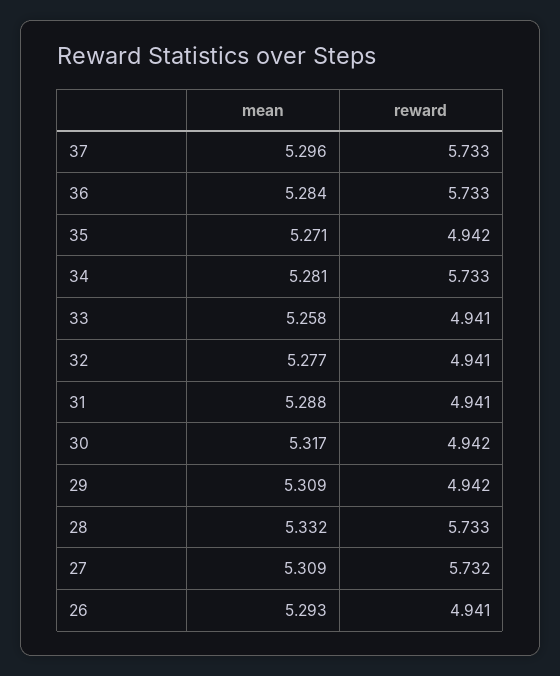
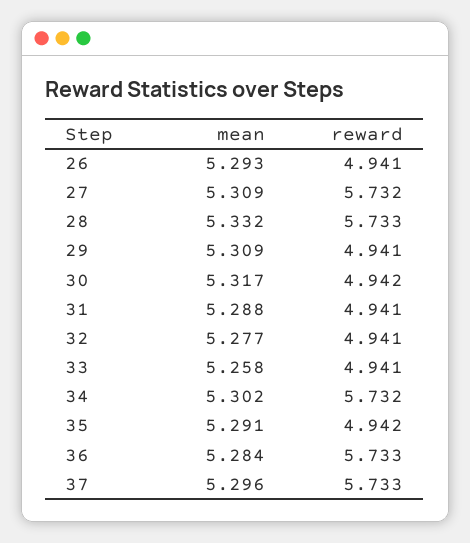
mean, 35: 5.271 -> 5.291
mean, 34: 5.281 -> 5.302
reward, 34: 5.733 -> 5.732
reward, 29: 4.942 -> 4.941

